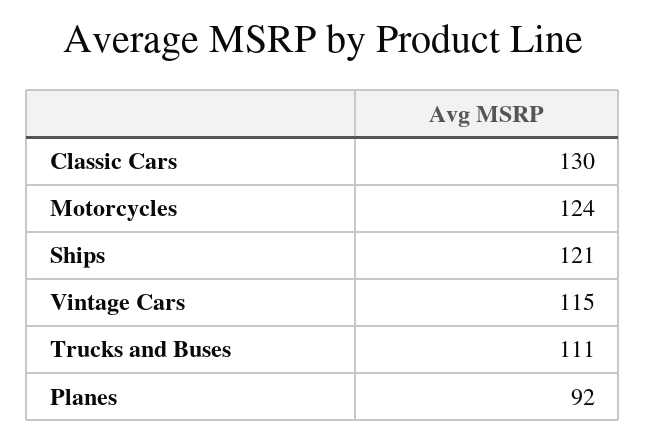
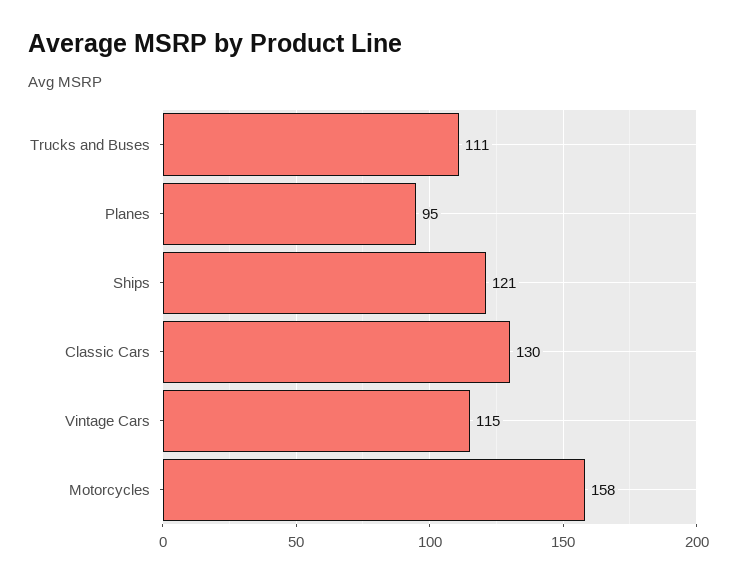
Motorcycles: 124 -> 158
Planes: 92 -> 95

